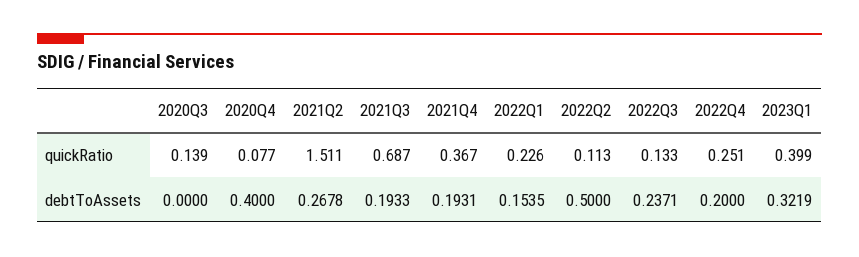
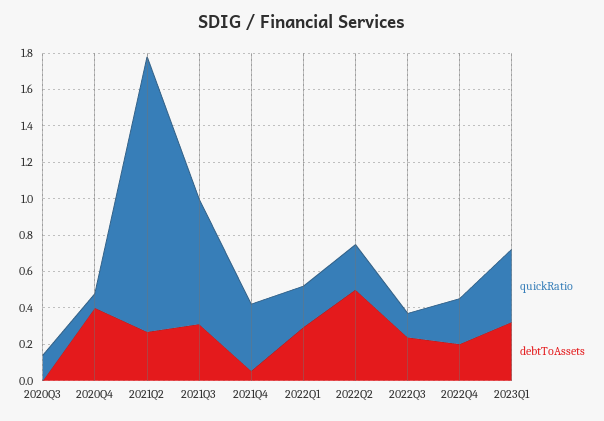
quickRatio, 2022Q2: 0.113 -> 0.25
debtToAssets, 2021Q3: 0.1933 -> 0.3
debtToAssets, 2021Q4: 0.1931 -> 0.05
debtToAssets, 2022Q1: 0.1535 -> 0.3

